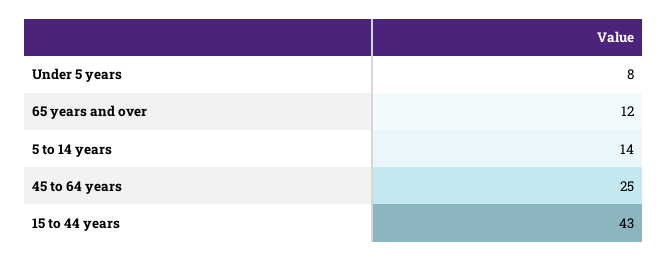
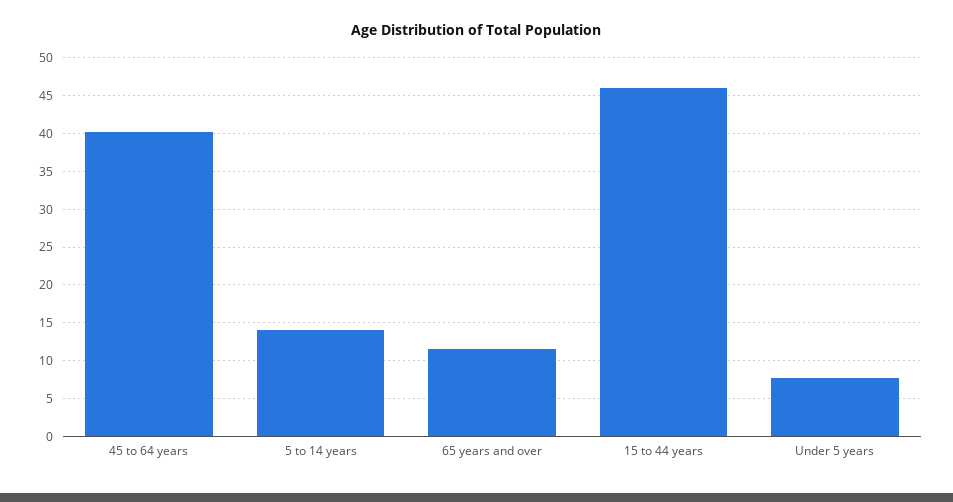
45 to 64 years: 25 -> 40
15 to 44 years: 43 -> 46

